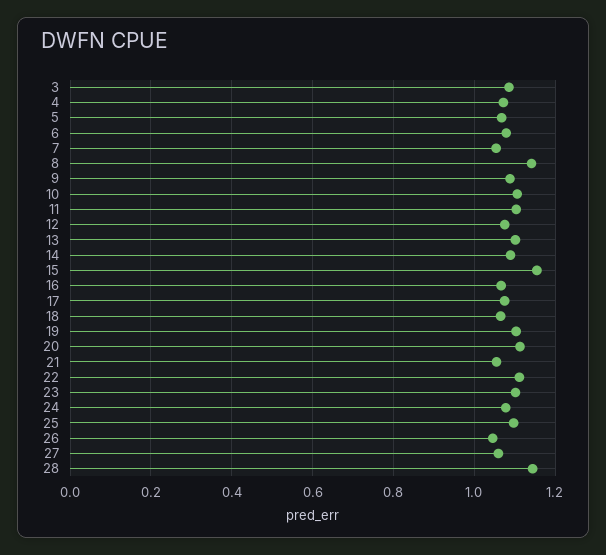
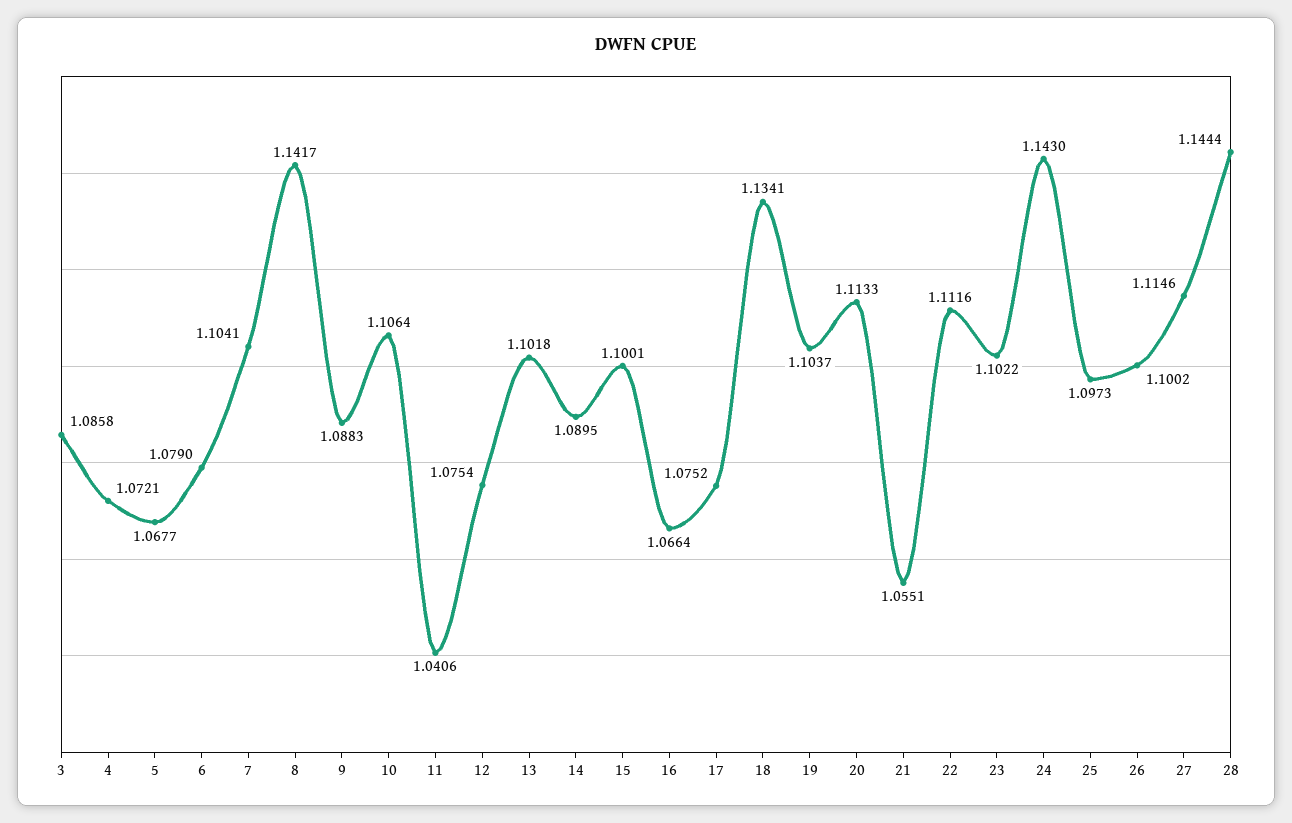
7: 1.06 -> 1.1041
11: 1.1 -> 1.0406
15: 1.16 -> 1.1001
18: 1.06 -> 1.1341
24: 1.08 -> 1.143
26: 1.04 -> 1.1002
27: 1.06 -> 1.1146

